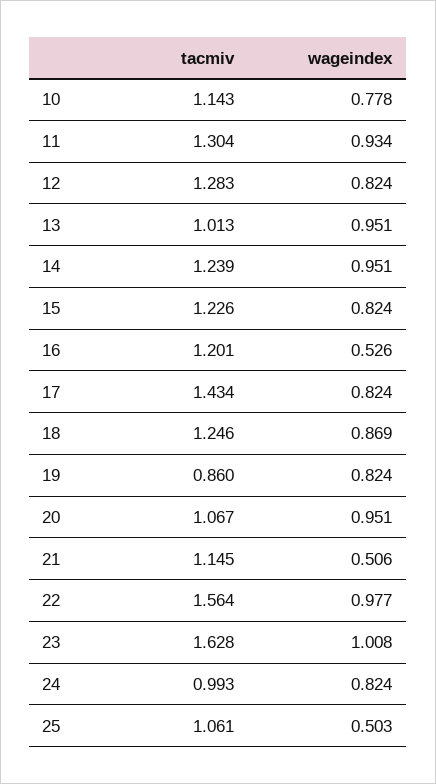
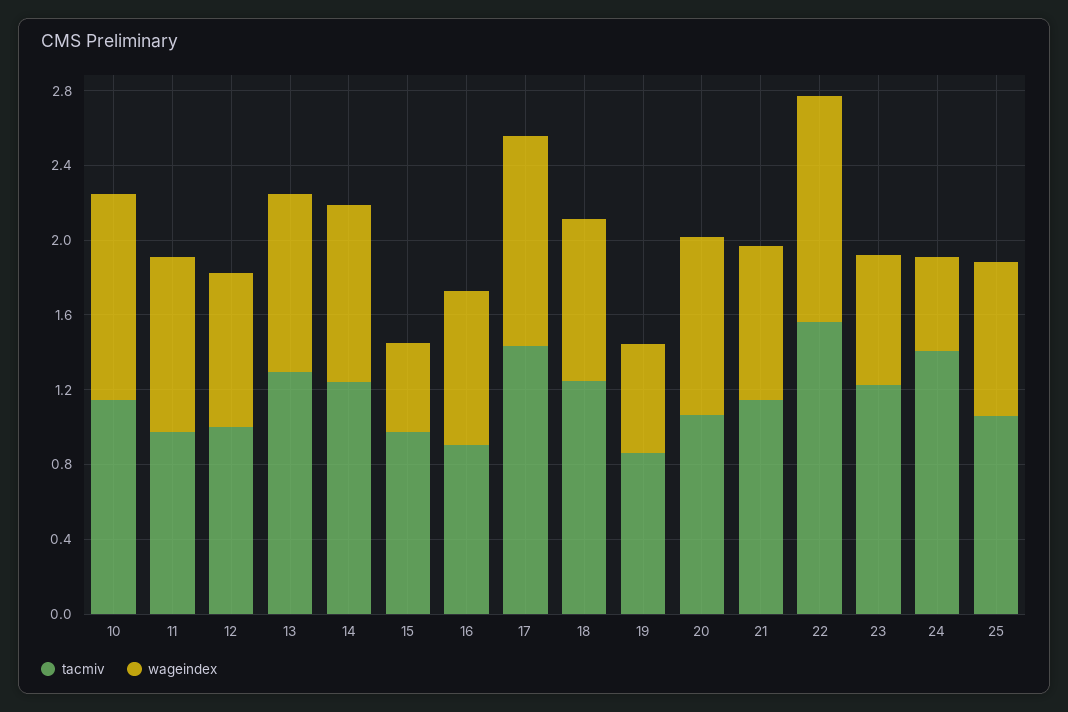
wageindex, 10: 0.778 -> 1.1
tacmiv, 11: 1.304 -> 1
tacmiv, 12: 1.283 -> 1
tacmiv, 13: 1.013 -> 1.3
tacmiv, 15: 1.226 -> 1
wageindex, 15: 0.824 -> 0.5
tacmiv, 16: 1.201 -> 0.9
wageindex, 16: 0.526 -> 0.8
wageindex, 17: 0.824 -> 1.1
wageindex, 19: 0.824 -> 0.6
wageindex, 21: 0.506 -> 0.8
wageindex, 22: 0.977 -> 1.2
tacmiv, 23: 1.628 -> 1.2
wageindex, 23: 1.008 -> 0.7
tacmiv, 24: 0.993 -> 1.4
wageindex, 24: 0.824 -> 0.5
wageindex, 25: 0.503 -> 0.8

